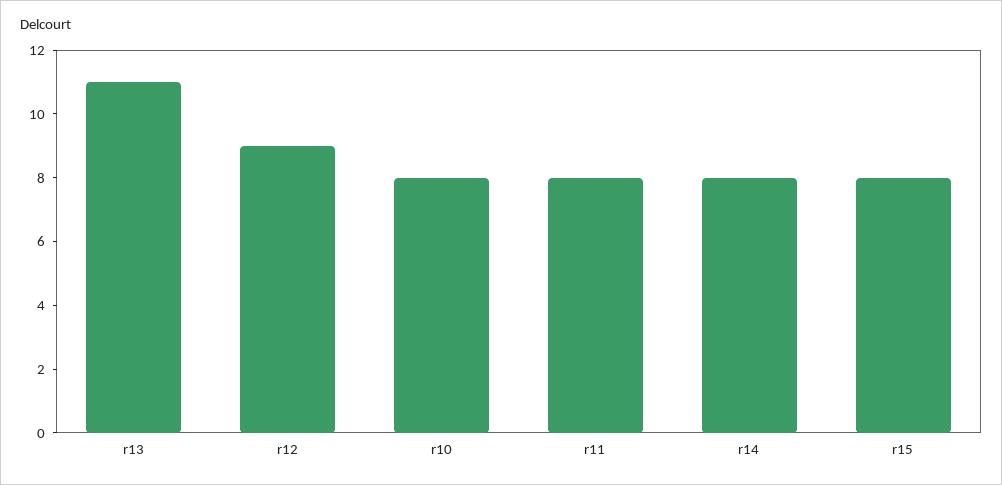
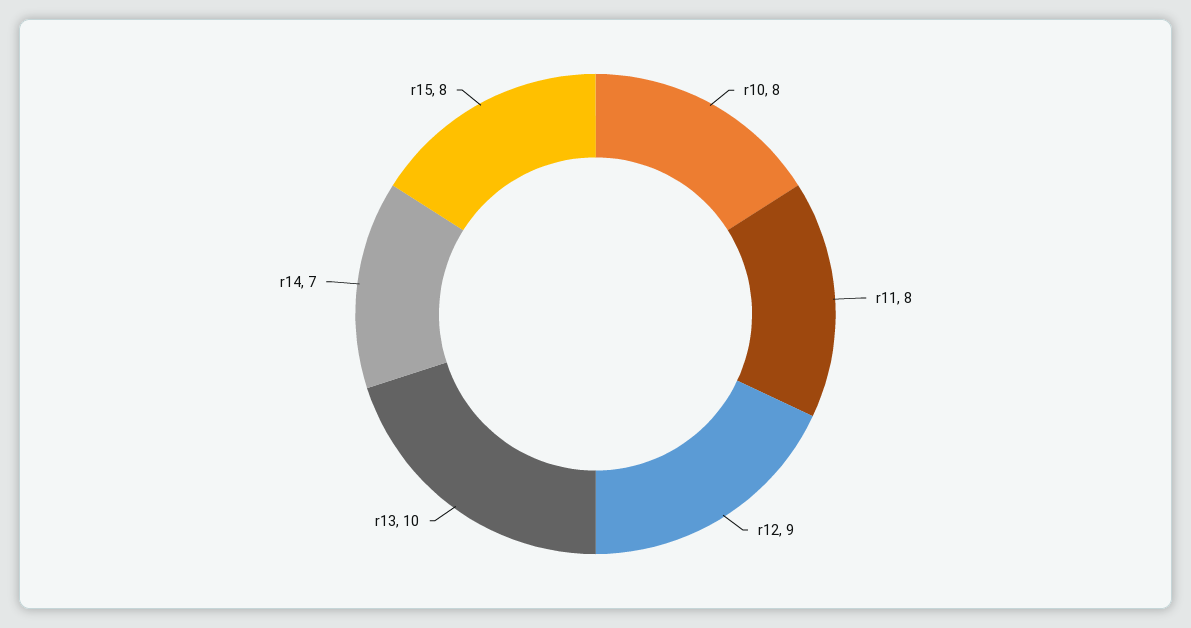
r13: 11 -> 10
r14: 8 -> 7

